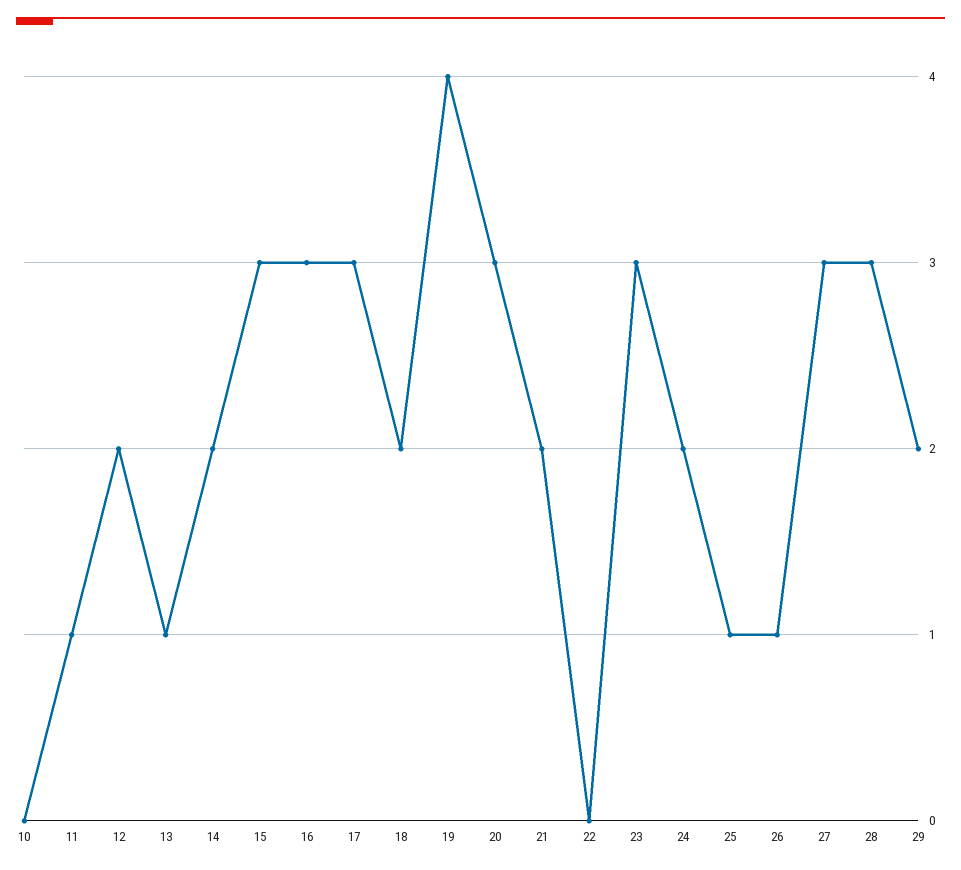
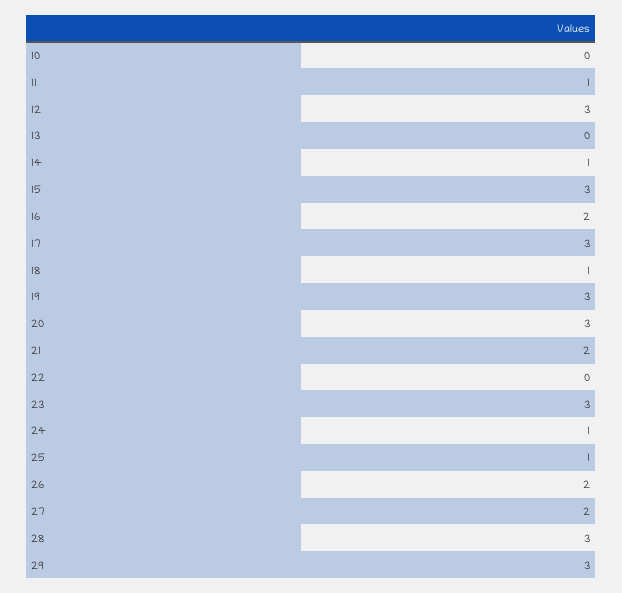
12: 2 -> 3
13: 1 -> 0
14: 2 -> 1
16: 3 -> 2
18: 2 -> 1
19: 4 -> 3
24: 2 -> 1
26: 1 -> 2
27: 3 -> 2
29: 2 -> 3

